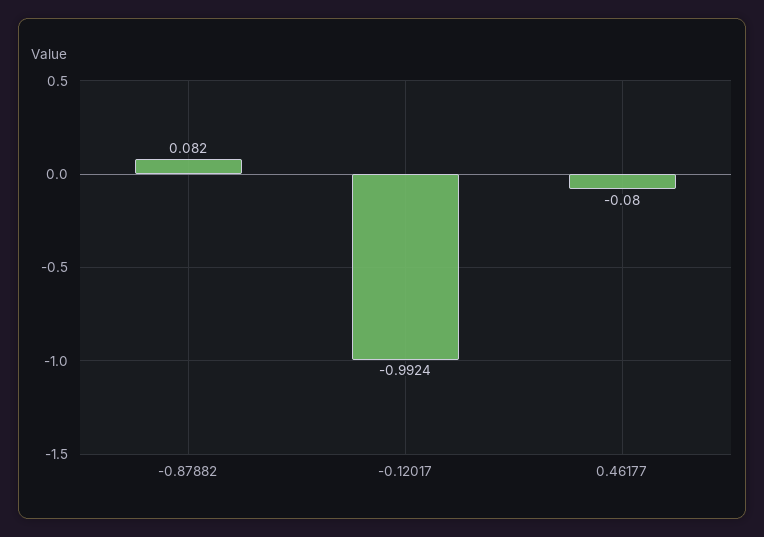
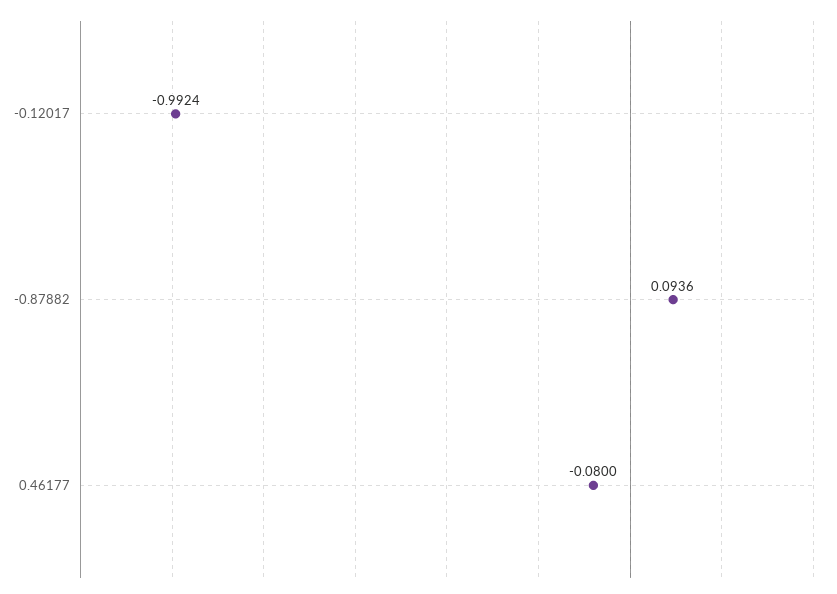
-0.87882: 0.082 -> 0.0936

